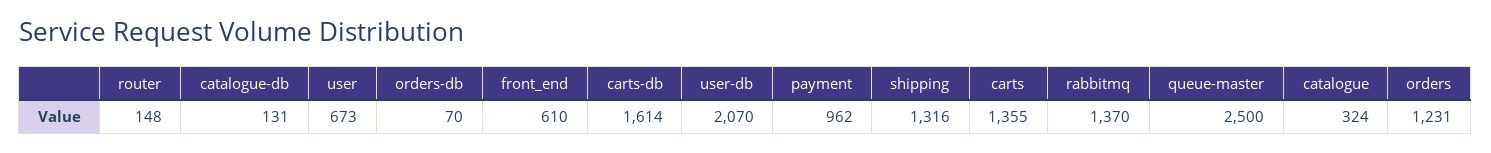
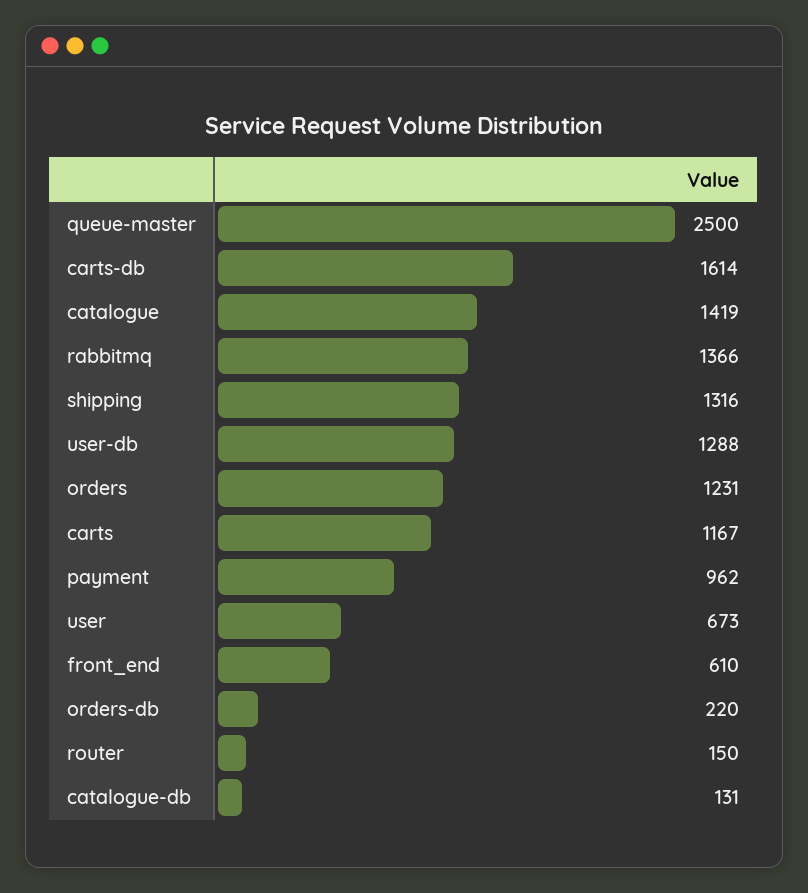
router: 148 -> 150
orders-db: 70 -> 220
user-db: 2070 -> 1288
carts: 1355 -> 1167
rabbitmq: 1370 -> 1366
catalogue: 324 -> 1419

